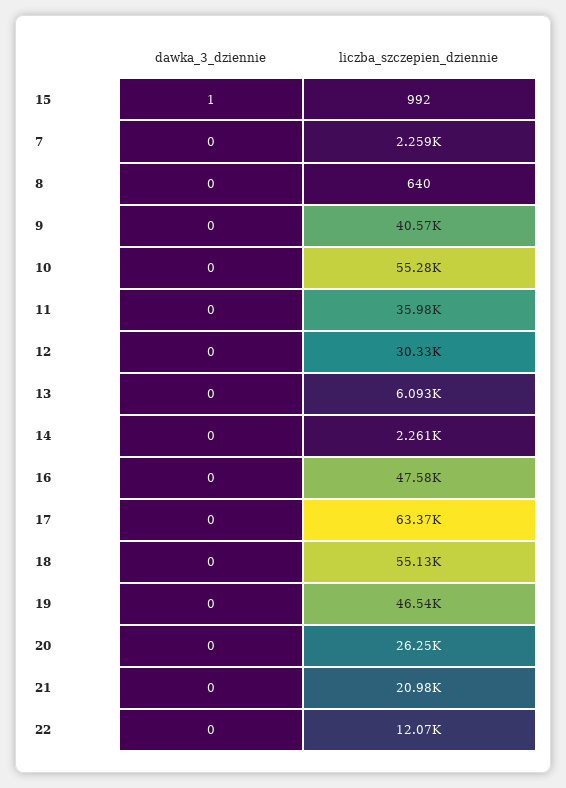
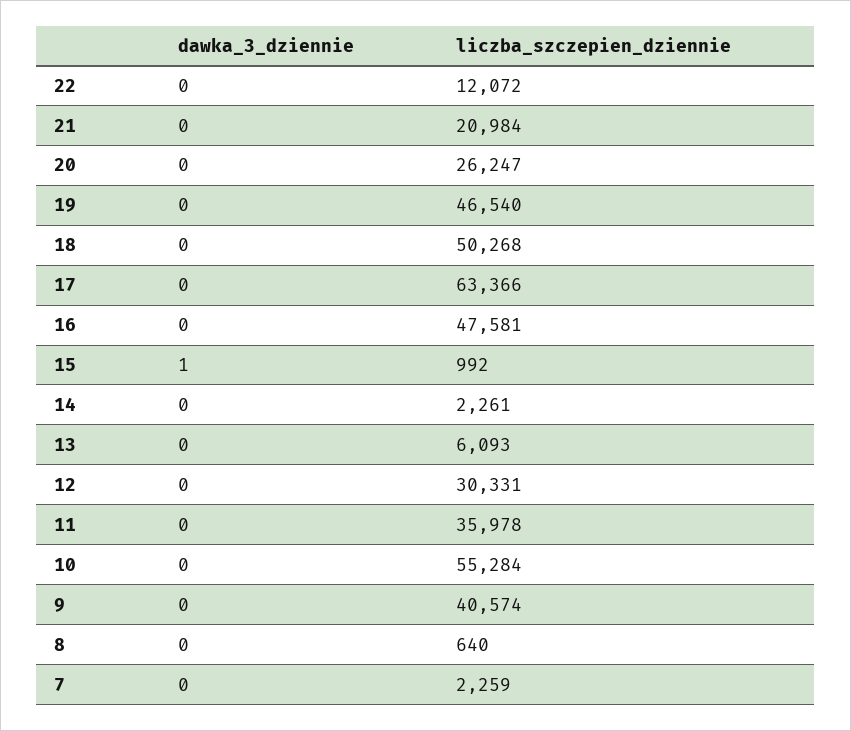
liczba_szczepien_dziennie, 18: 55130 -> 50268

